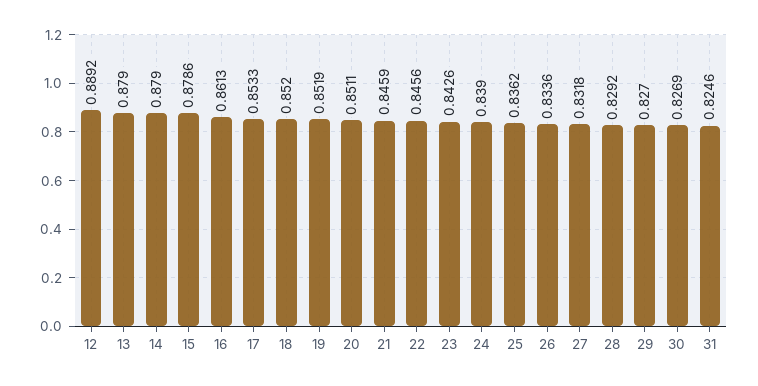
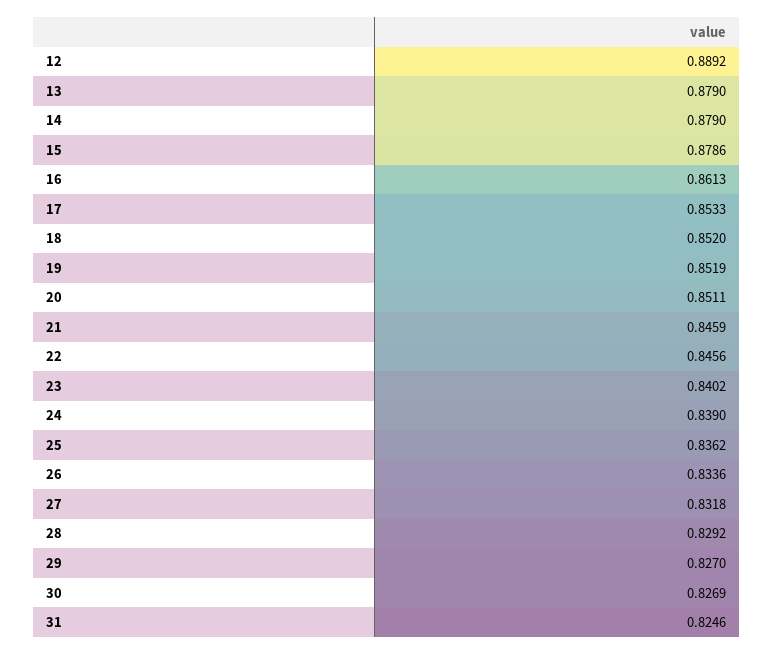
23: 0.8426 -> 0.8402

